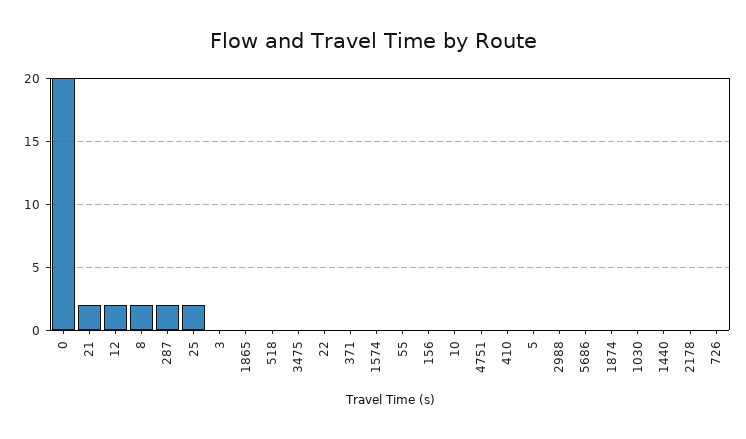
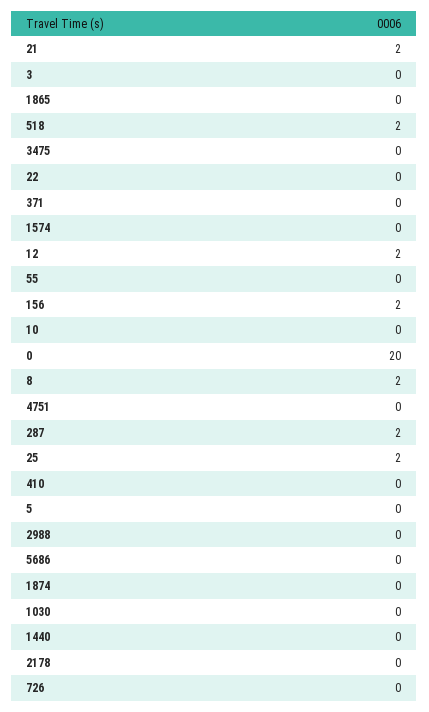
518: 0 -> 2
156: 0 -> 2

